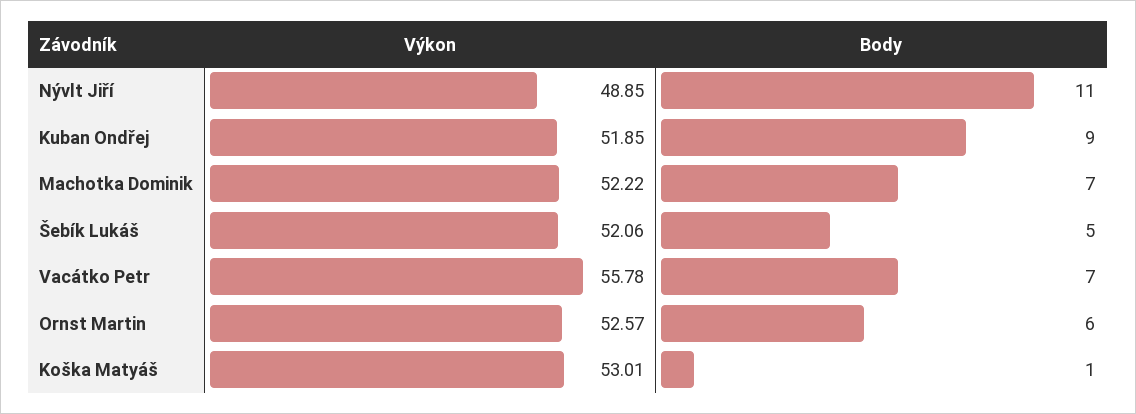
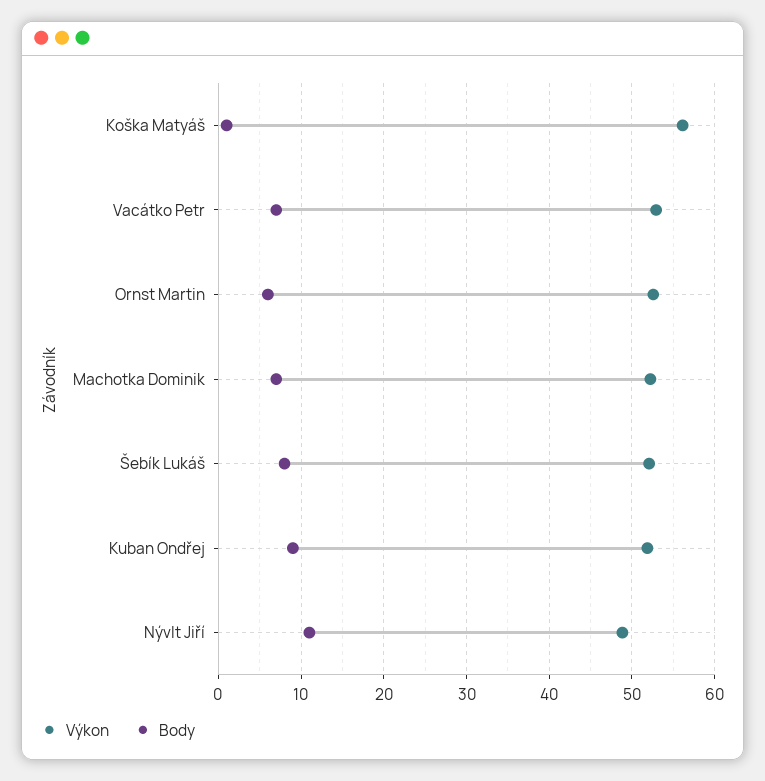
Body, Šebík Lukáš: 5 -> 8
Výkon, Vacátko Petr: 55.78 -> 53
Výkon, Koška Matyáš: 53.01 -> 56

